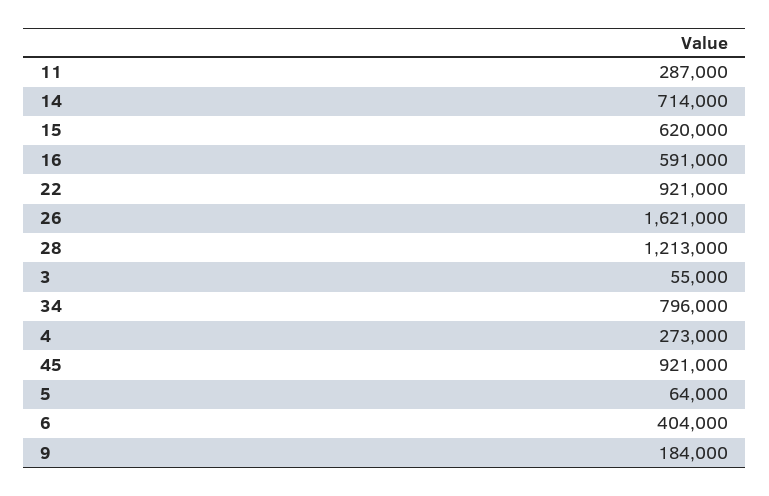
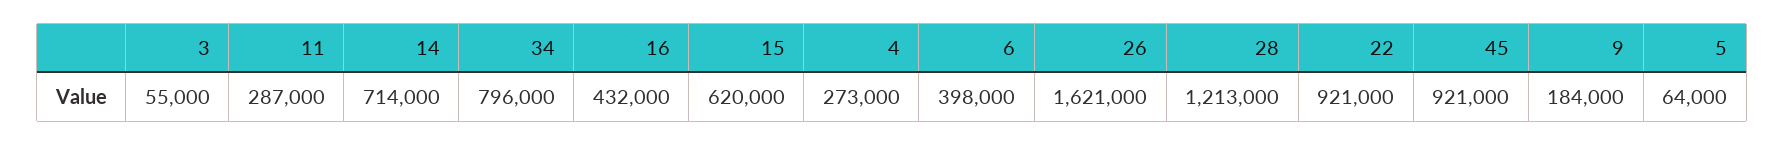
16: 591000 -> 432000
6: 404000 -> 398000

